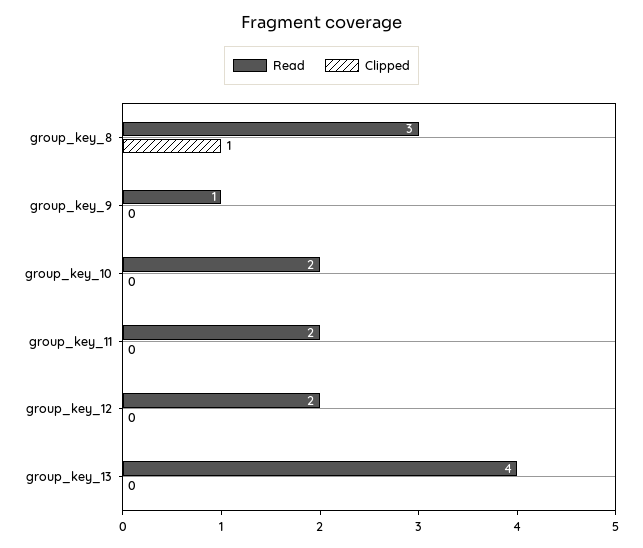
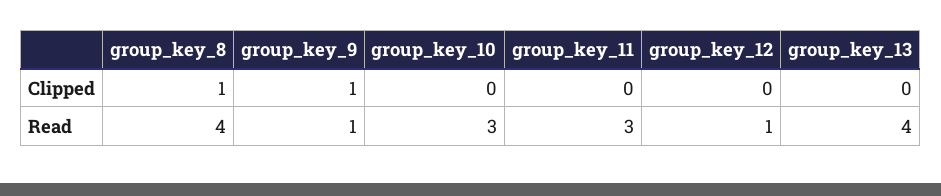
Read, group_key_8: 3 -> 4
Clipped, group_key_9: 0 -> 1
Read, group_key_10: 2 -> 3
Read, group_key_11: 2 -> 3
Read, group_key_12: 2 -> 1

